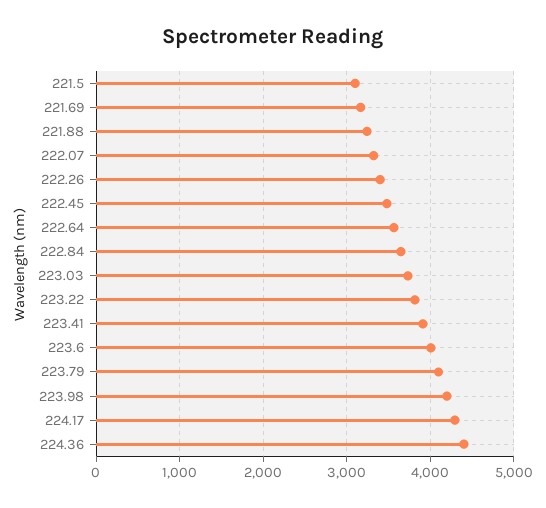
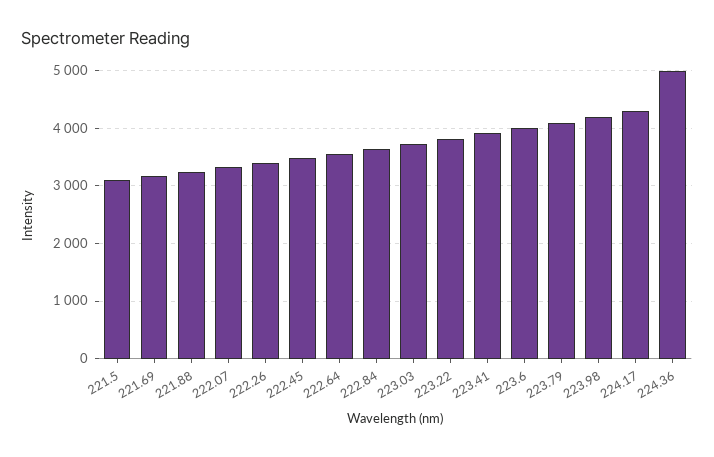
224.36: 4400 -> 5000

